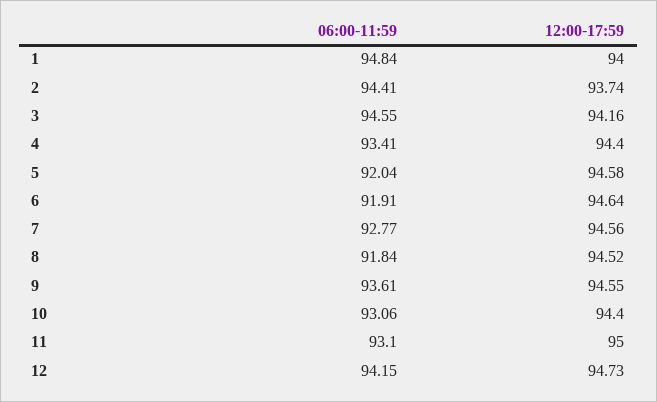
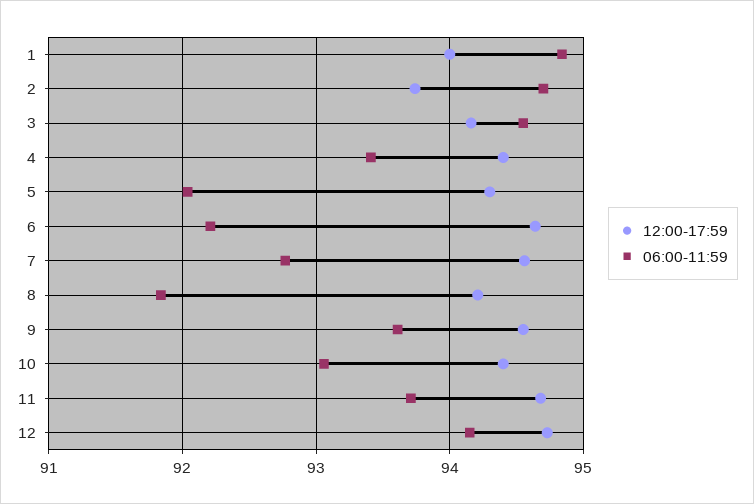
06:00-11:59, 2: 94.41 -> 94.7
12:00-17:59, 5: 94.58 -> 94.3
06:00-11:59, 6: 91.91 -> 92.2
12:00-17:59, 8: 94.52 -> 94.2
06:00-11:59, 11: 93.1 -> 93.7
12:00-17:59, 11: 95 -> 94.7

